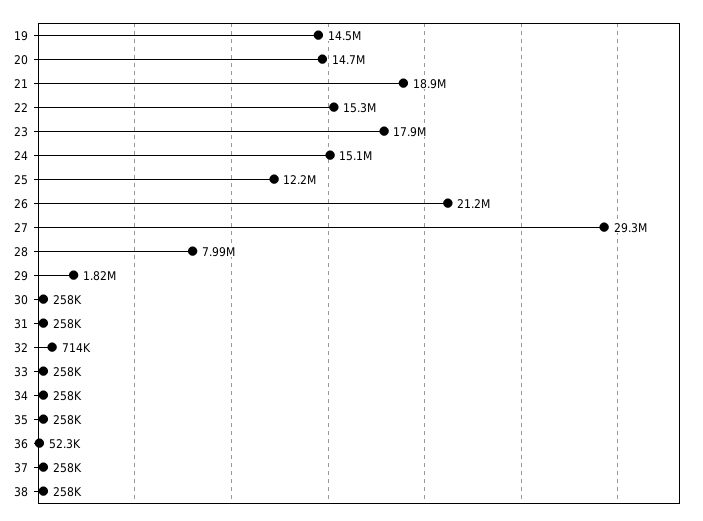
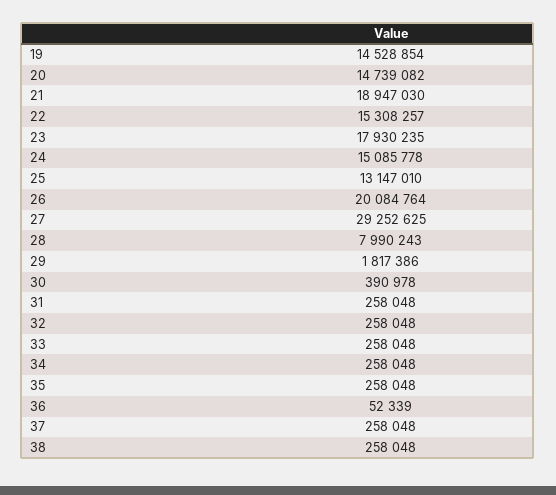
25: 12200000 -> 13147010
26: 21200000 -> 20084764
30: 258000 -> 390978
32: 714000 -> 258048

